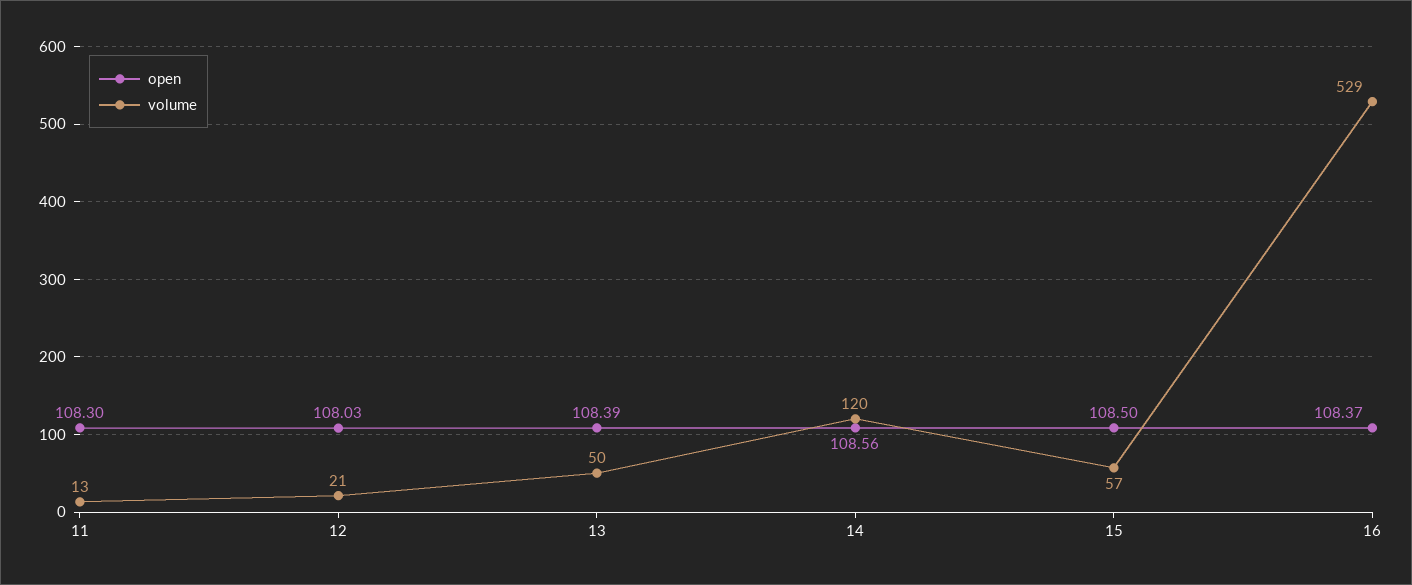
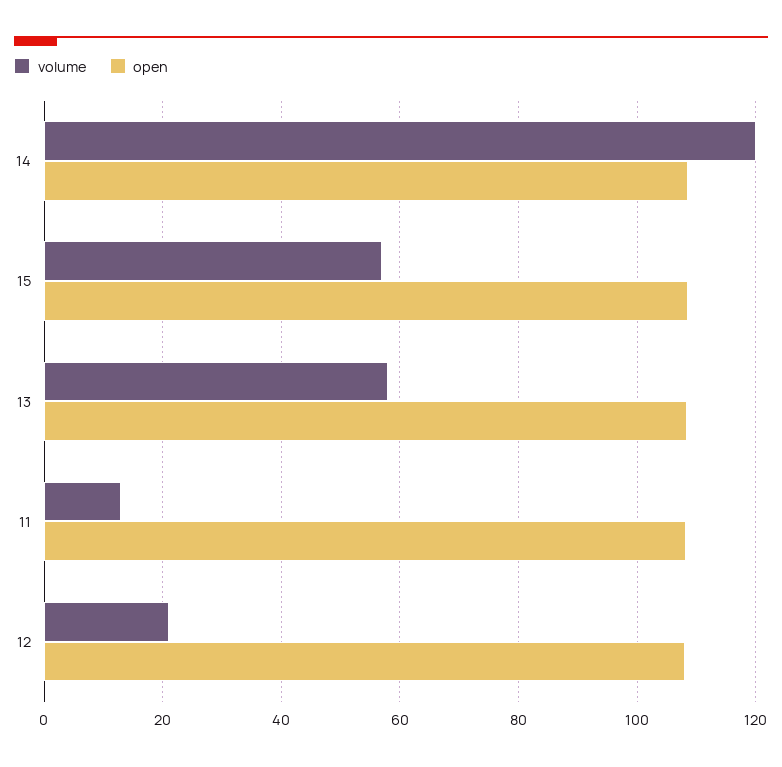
volume, 13: 50 -> 58
open, 16: 108.37 -> none
volume, 16: 529 -> none

